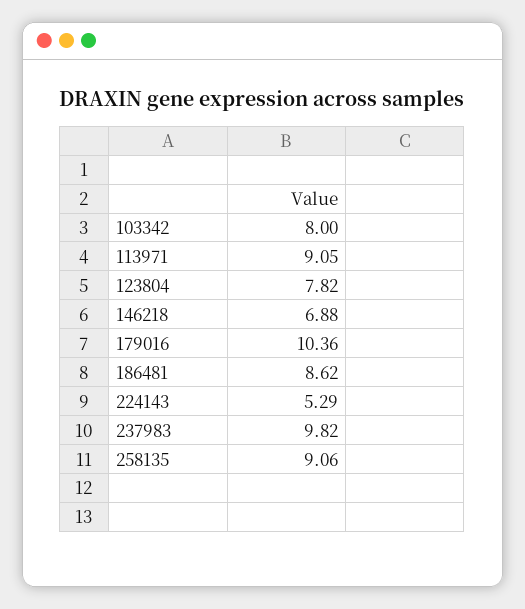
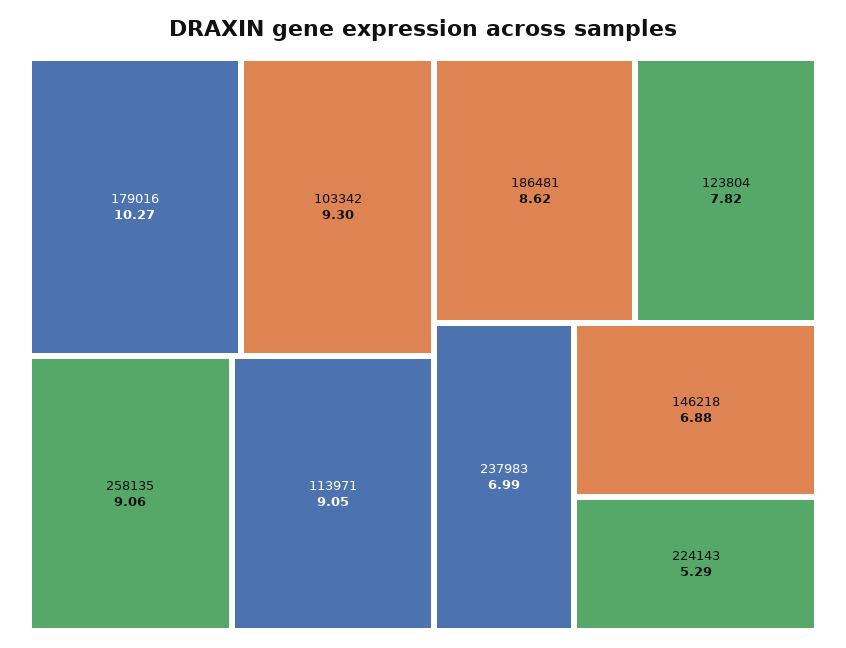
103342: 8 -> 9.3
179016: 10.36 -> 10.27
237983: 9.82 -> 6.99

